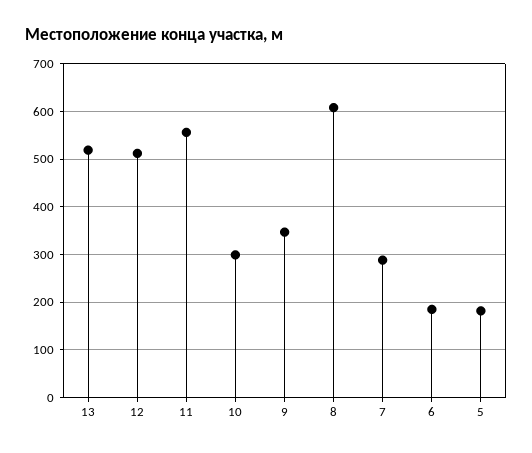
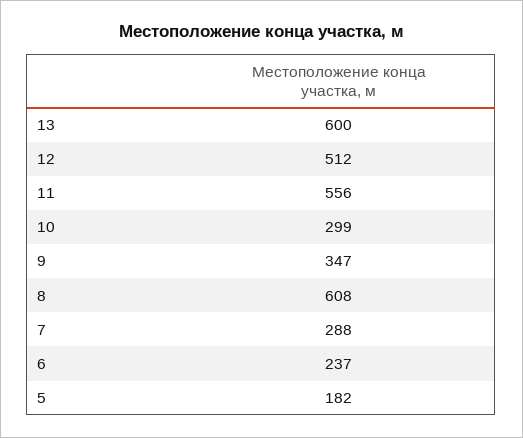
13: 520 -> 600
6: 180 -> 237

